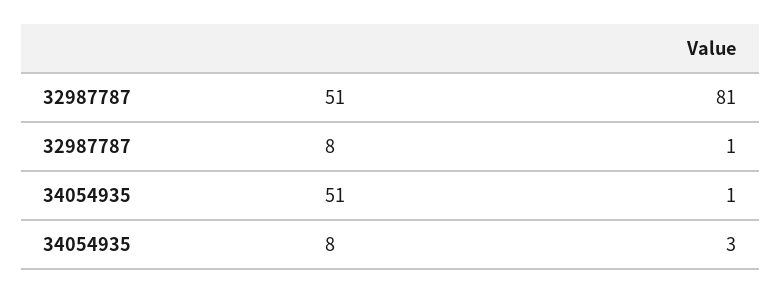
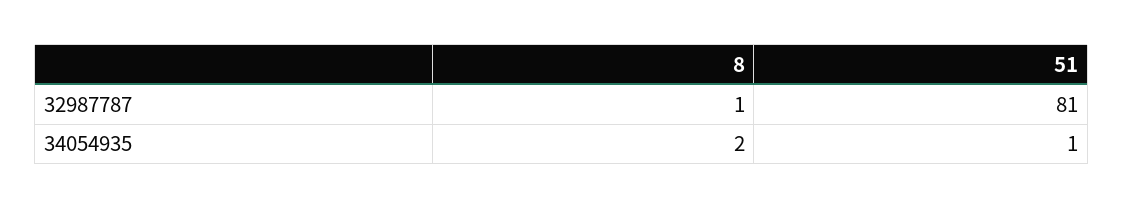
34054935, 8: 3 -> 2

